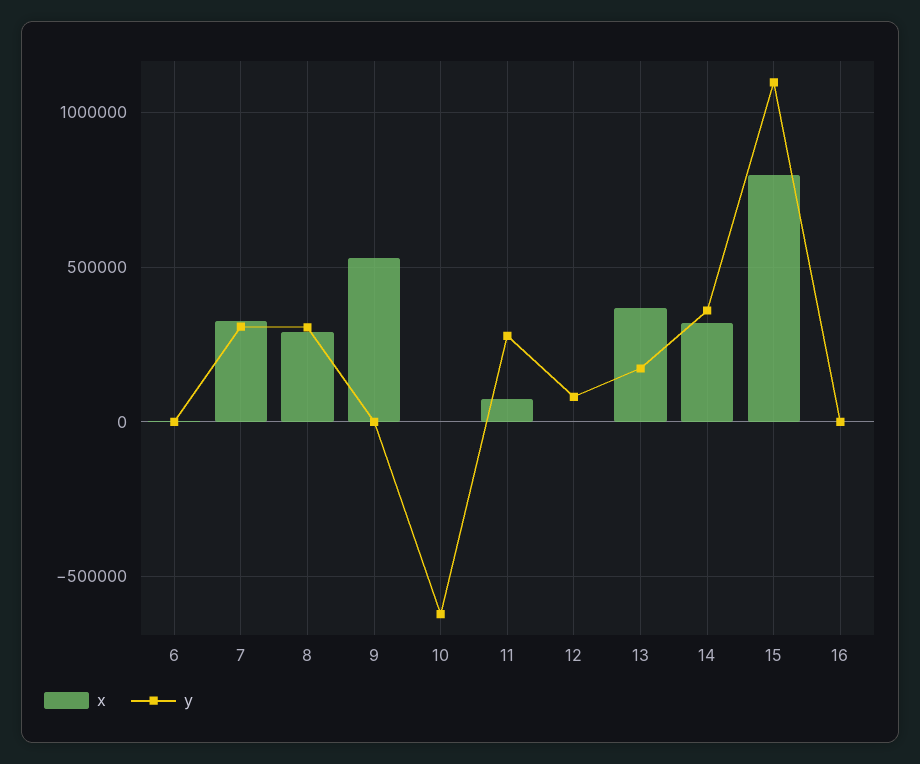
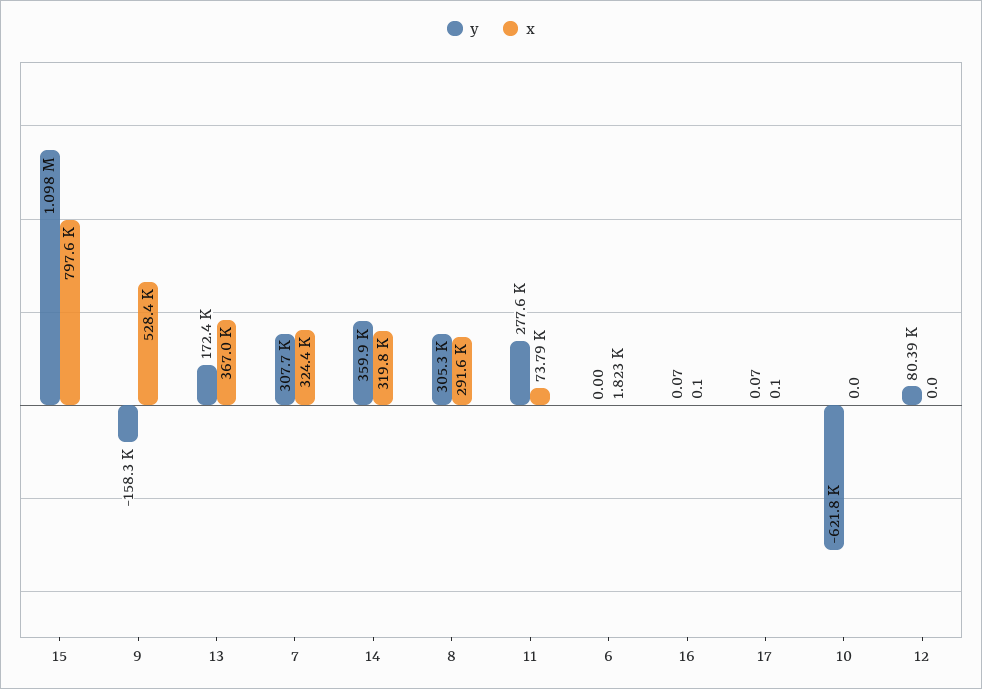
y, 9: 0 -> -158300
y, 17: none -> 0.07
x, 17: none -> 0.1

